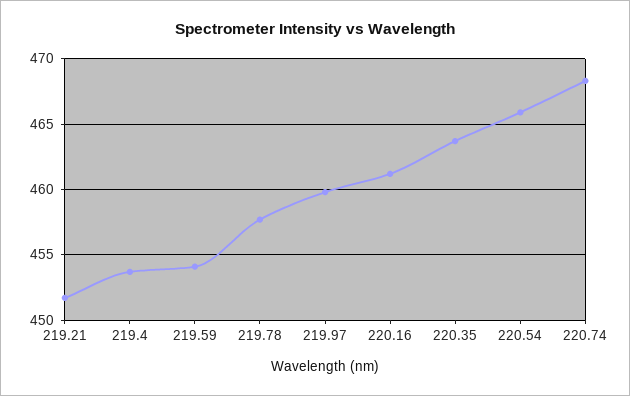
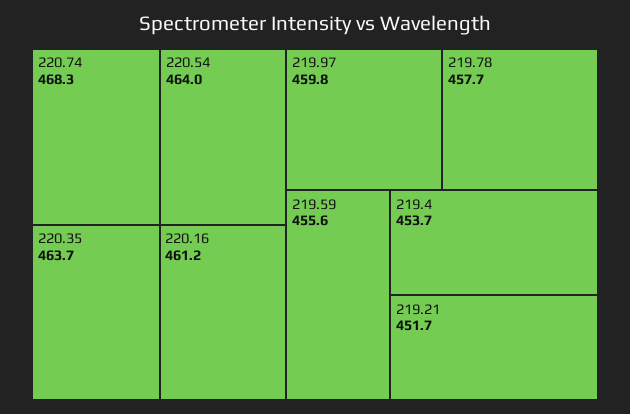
219.59: 454 -> 455.6
220.54: 466 -> 464

